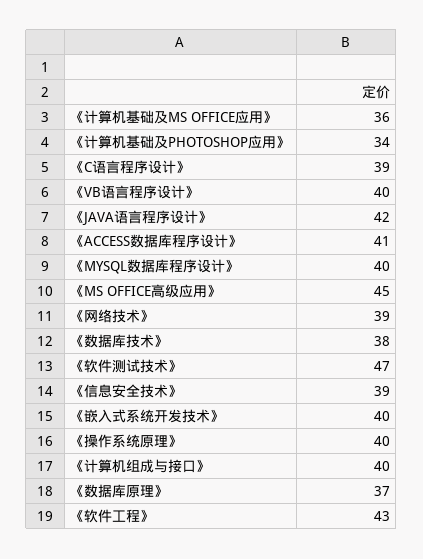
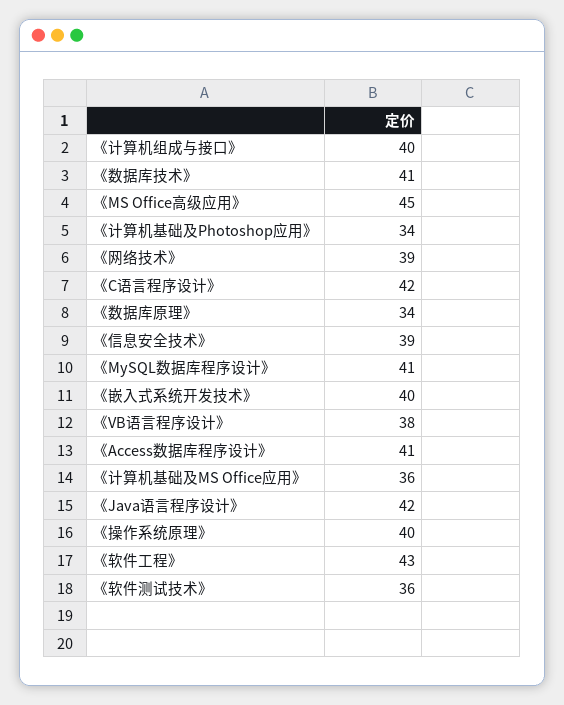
《C语言程序设计》: 39 -> 42
《VB语言程序设计》: 40 -> 38
《MYSQL数据库程序设计》: 40 -> 41
《数据库技术》: 38 -> 41
《软件测试技术》: 47 -> 36
《数据库原理》: 37 -> 34

